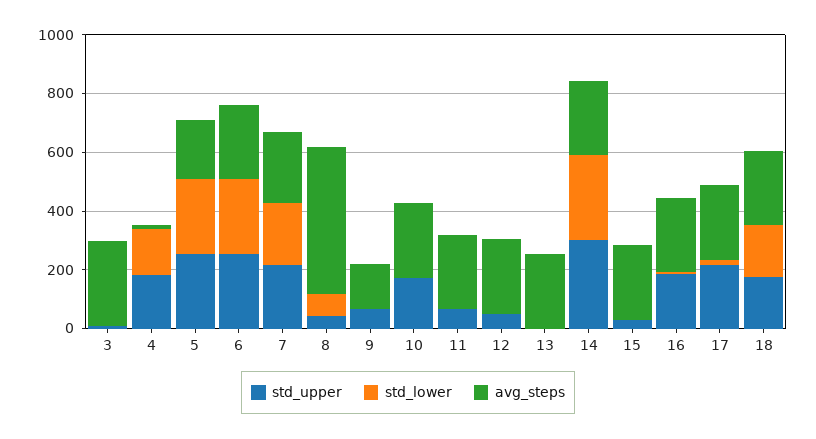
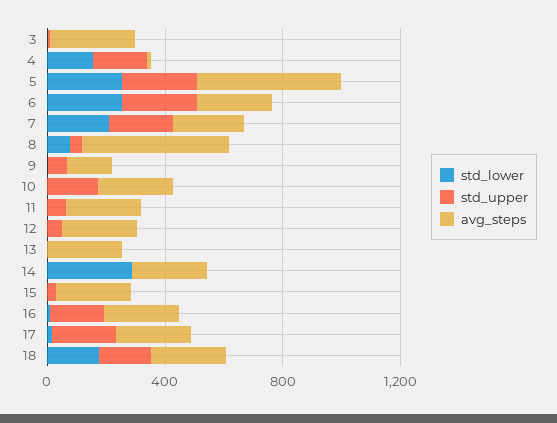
avg_steps, 5: 200 -> 500
std_upper, 14: 300 -> 0

